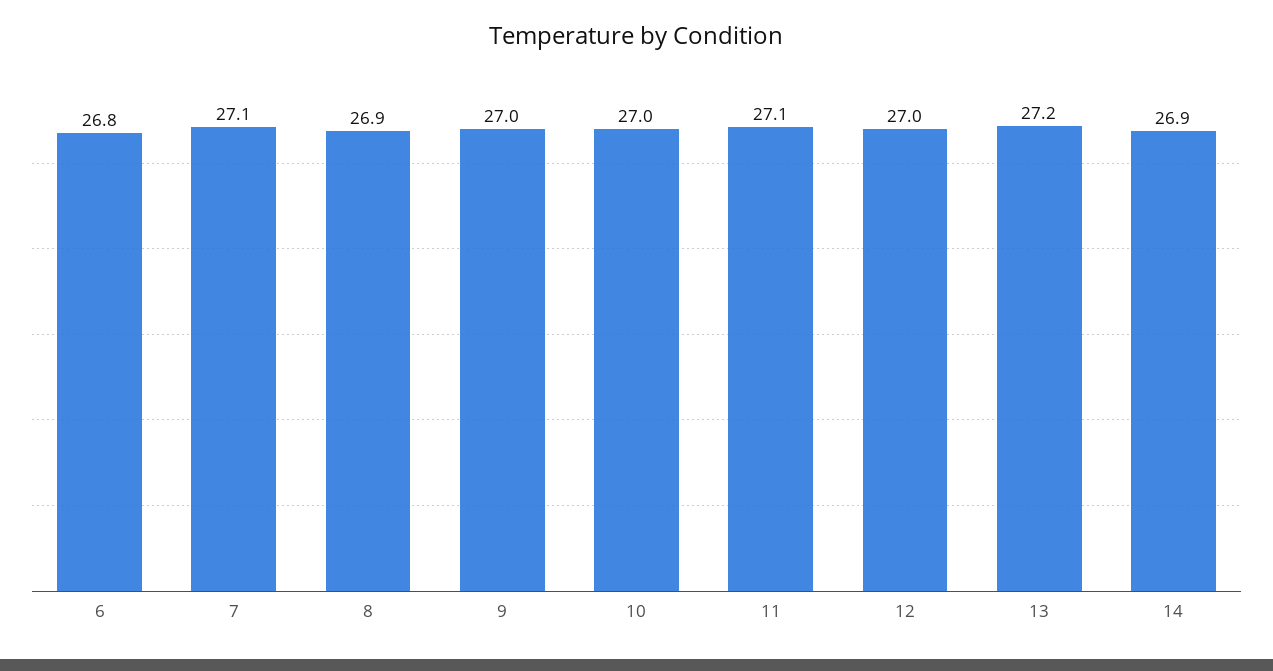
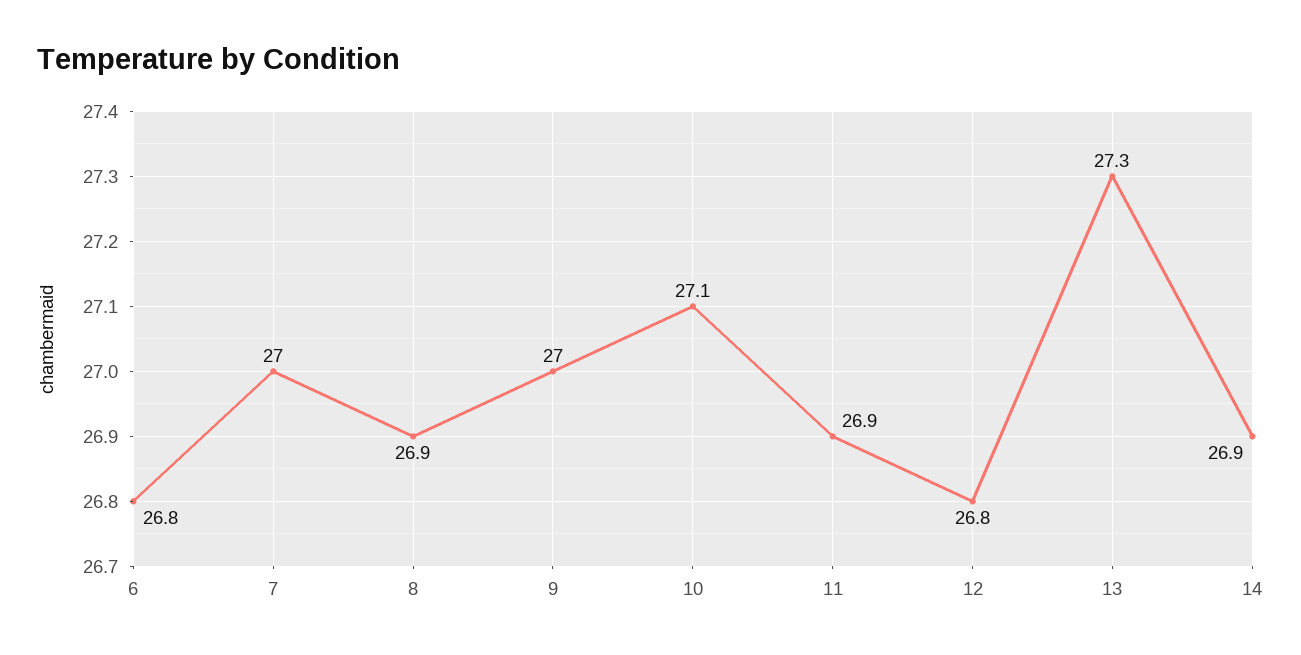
7: 27.1 -> 27
10: 27 -> 27.1
11: 27.1 -> 26.9
12: 27 -> 26.8
13: 27.2 -> 27.3

